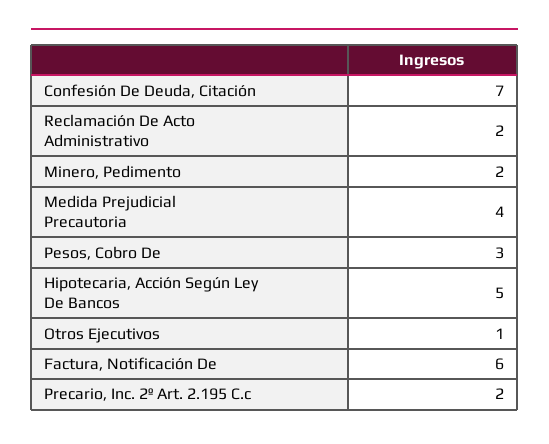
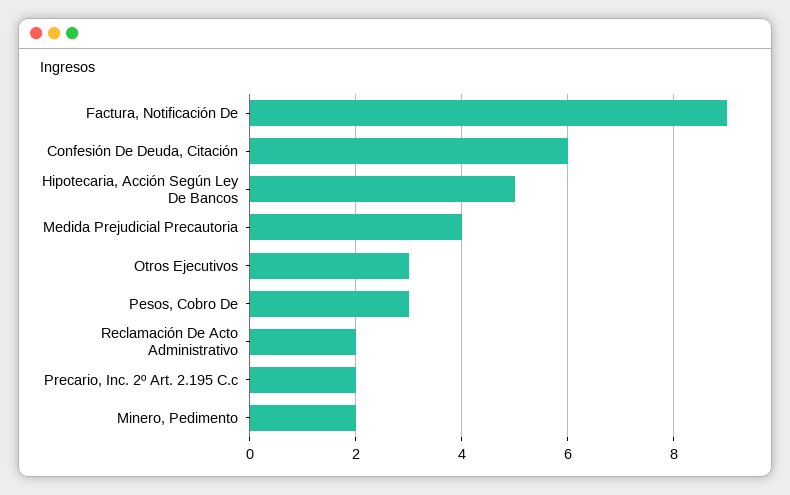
Confesión De Deuda, Citación: 7 -> 6
Otros Ejecutivos: 1 -> 3
Factura, Notificación De: 6 -> 9

